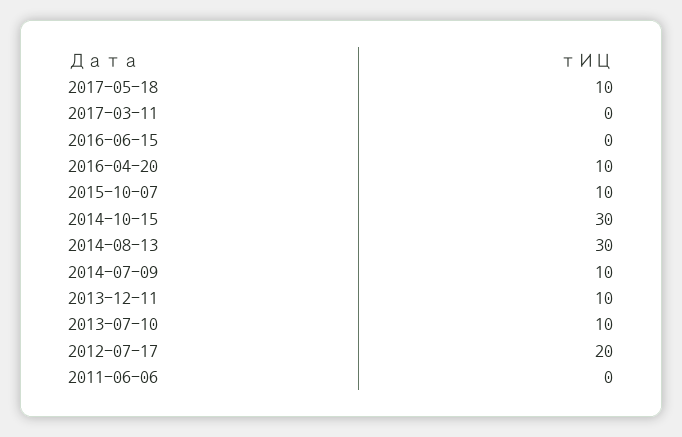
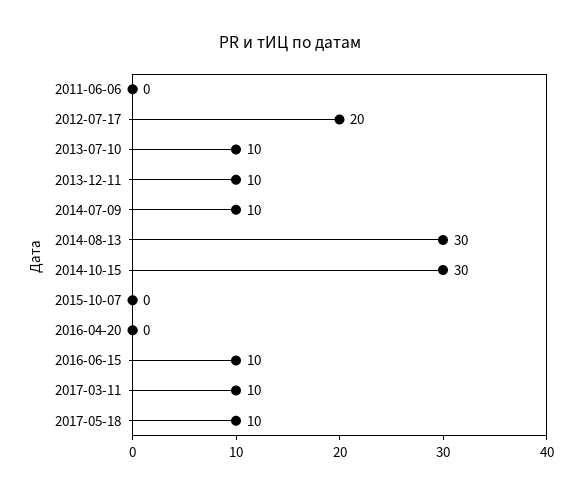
2017-03-11: 0 -> 10
2016-06-15: 0 -> 10
2016-04-20: 10 -> 0
2015-10-07: 10 -> 0

